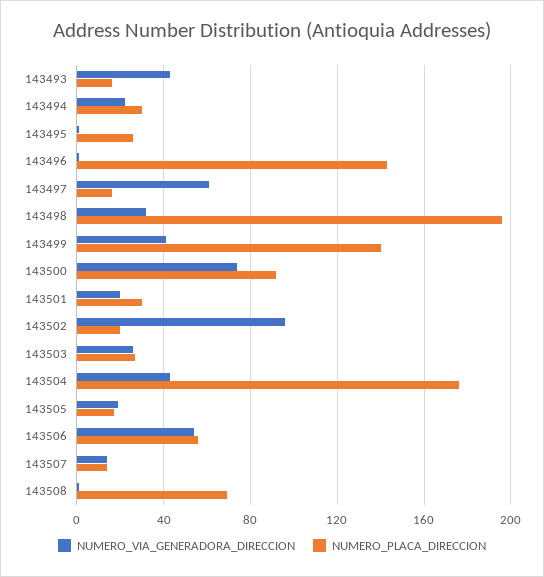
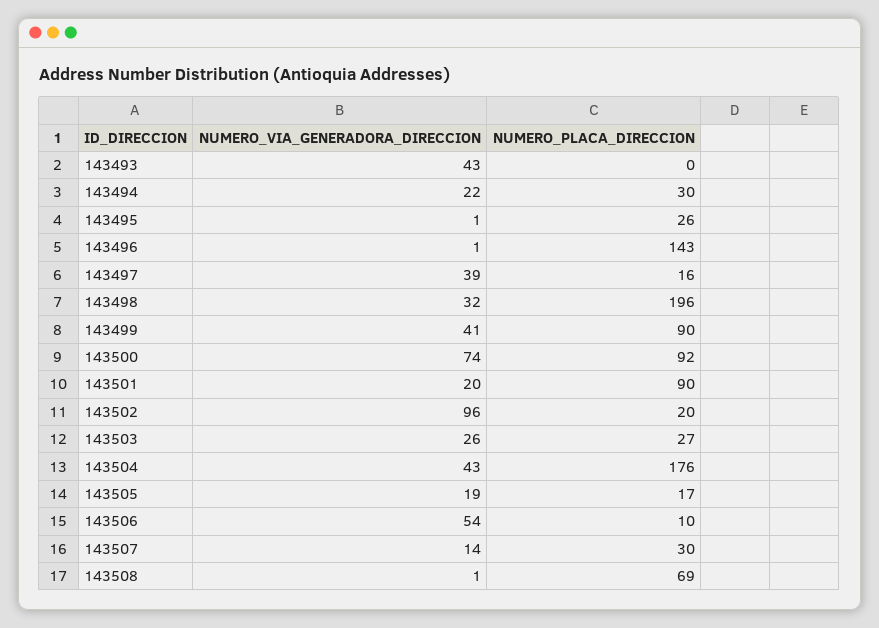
NUMERO_PLACA_DIRECCION, 143493: 15 -> 0
NUMERO_VIA_GENERADORA_DIRECCION, 143497: 60 -> 39
NUMERO_PLACA_DIRECCION, 143499: 140 -> 90
NUMERO_PLACA_DIRECCION, 143501: 30 -> 90
NUMERO_PLACA_DIRECCION, 143506: 55 -> 10
NUMERO_PLACA_DIRECCION, 143507: 15 -> 30

